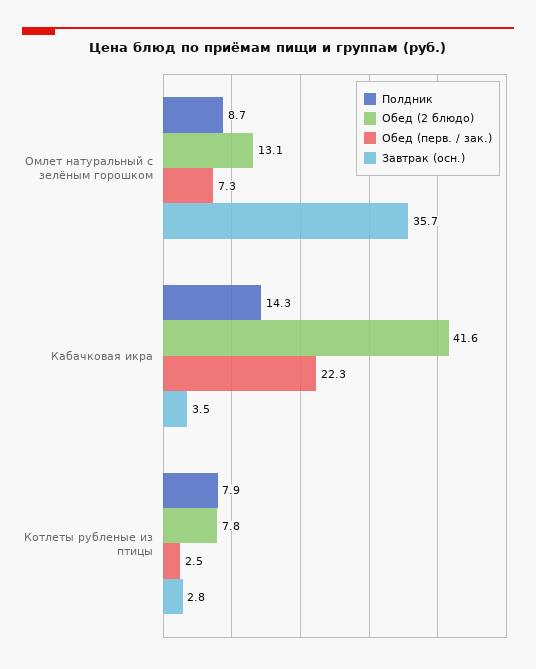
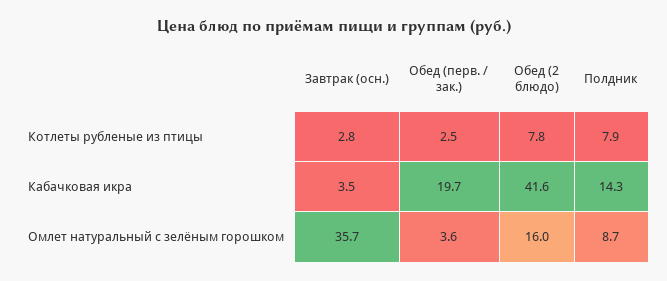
Обед (2 блюдо), Омлет натуральный с зелёным горошком: 13.1 -> 16
Обед (перв. / зак.), Омлет натуральный с зелёным горошком: 7.3 -> 3.6
Обед (перв. / зак.), Кабачковая икра: 22.3 -> 19.7

